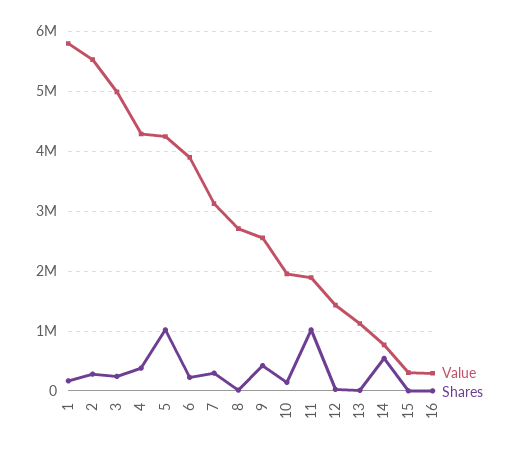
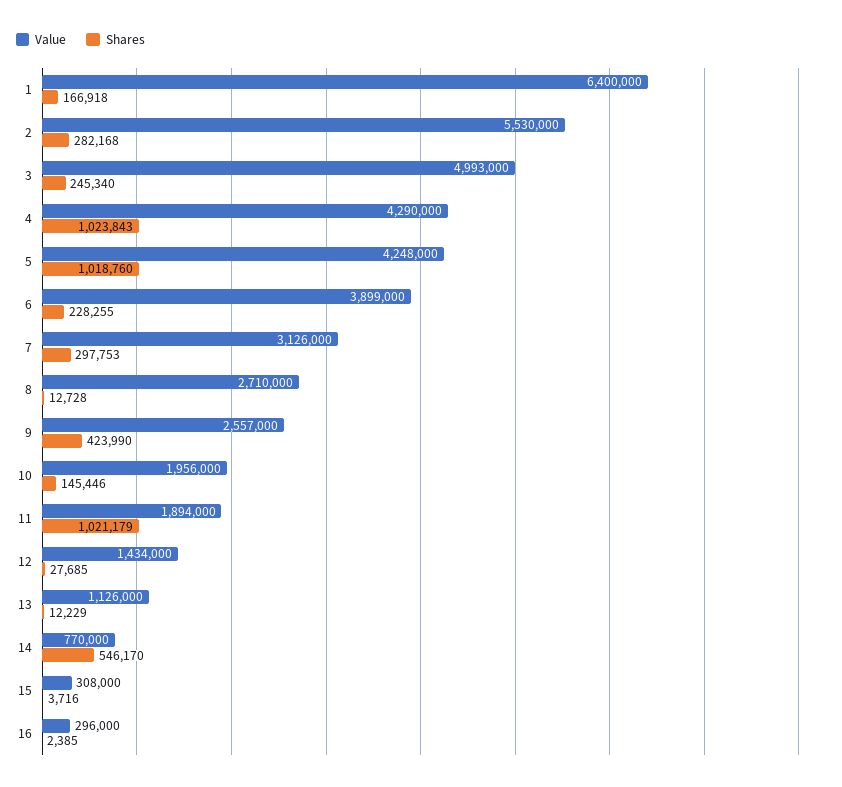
Value, 1: 5800000 -> 6400000
Shares, 4: 400000 -> 1023843

